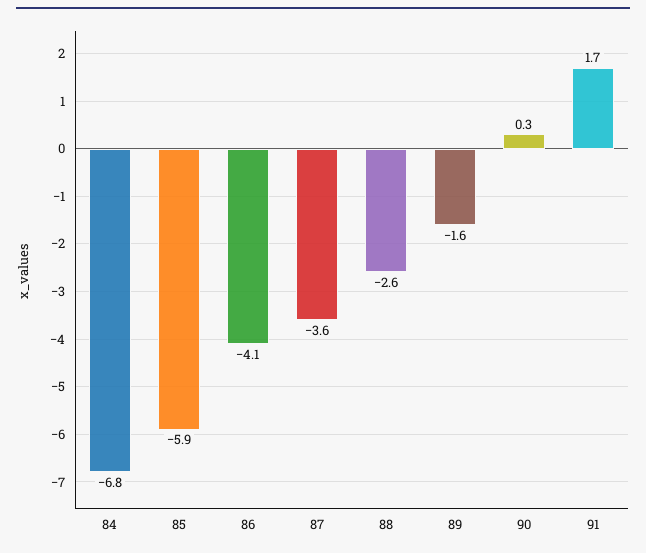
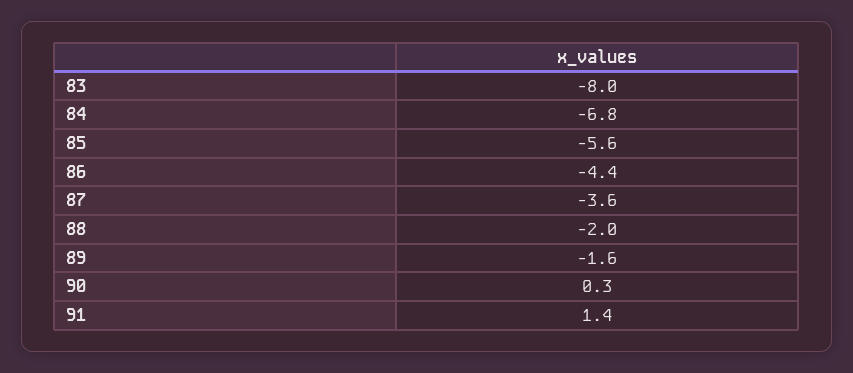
85: -5.9 -> -5.6
86: -4.1 -> -4.4
88: -2.6 -> -2
91: 1.7 -> 1.4
83: none -> -8

